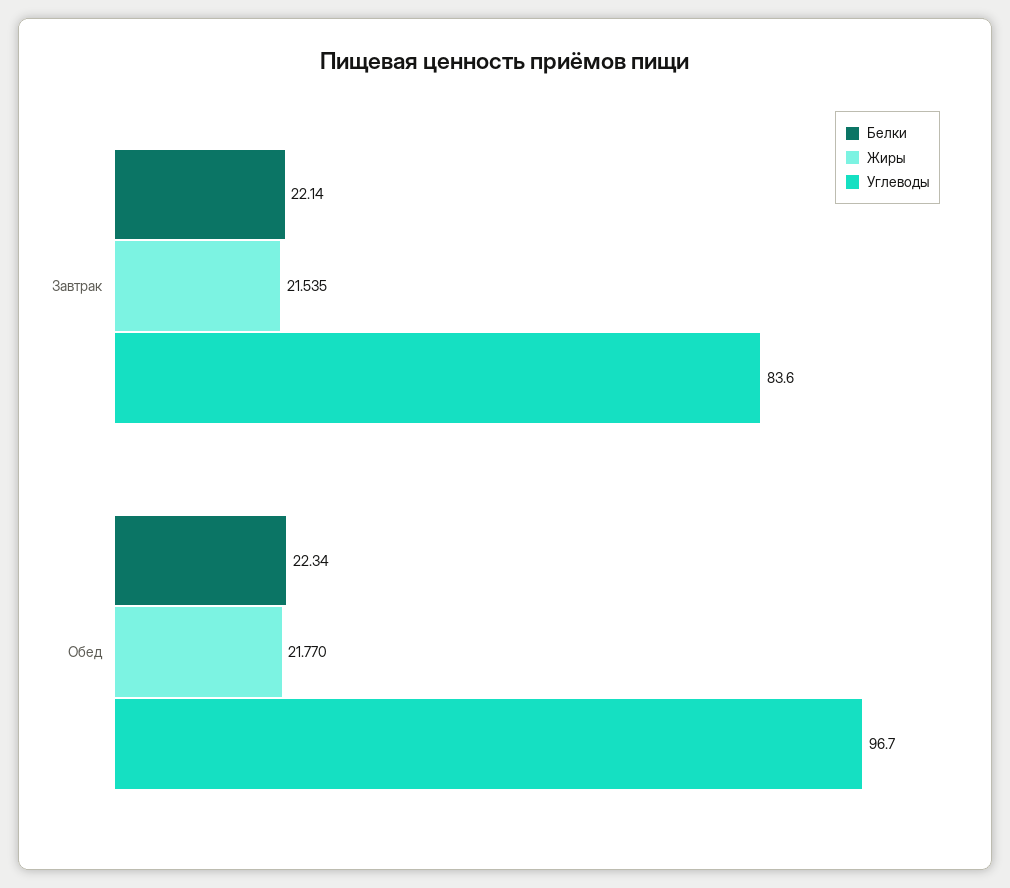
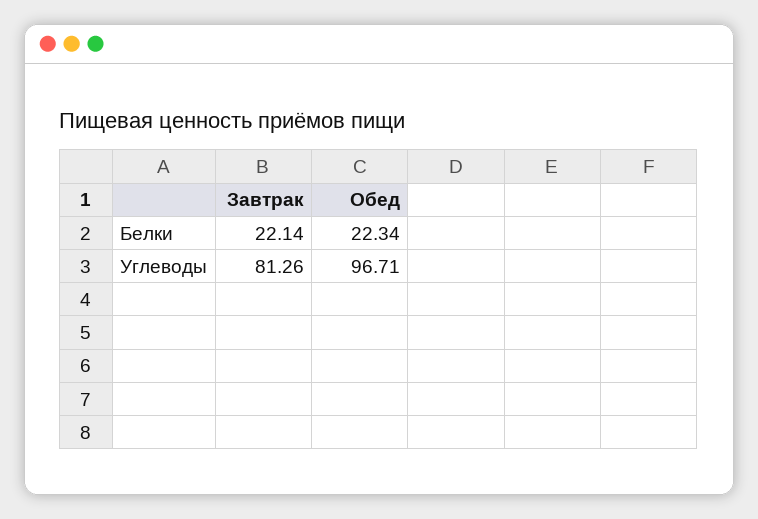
Жиры, Завтрак: 21.535 -> none
Углеводы, Завтрак: 83.6 -> 81.26
Жиры, Обед: 21.77 -> none

